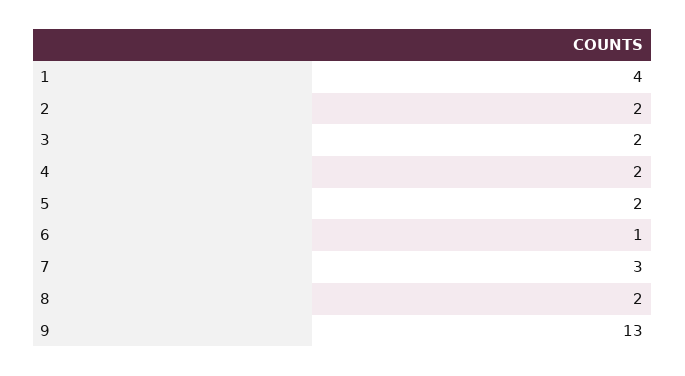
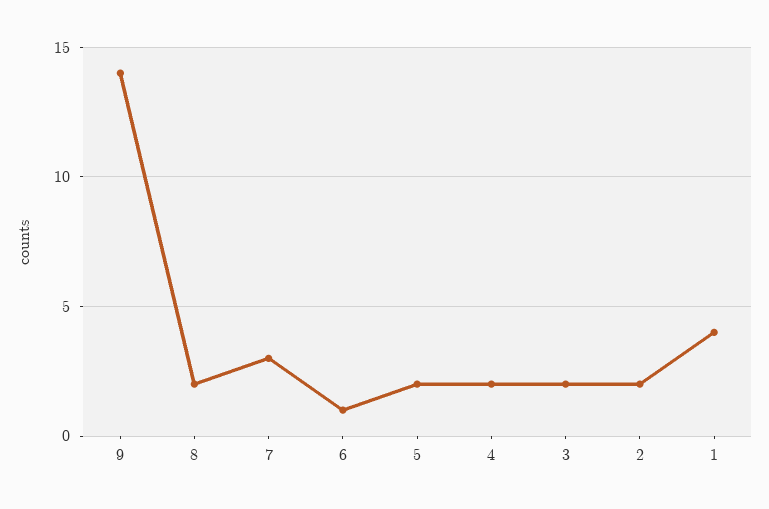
9: 13 -> 14

